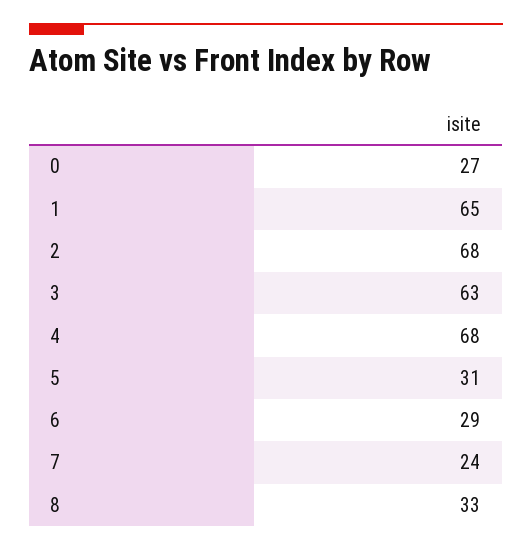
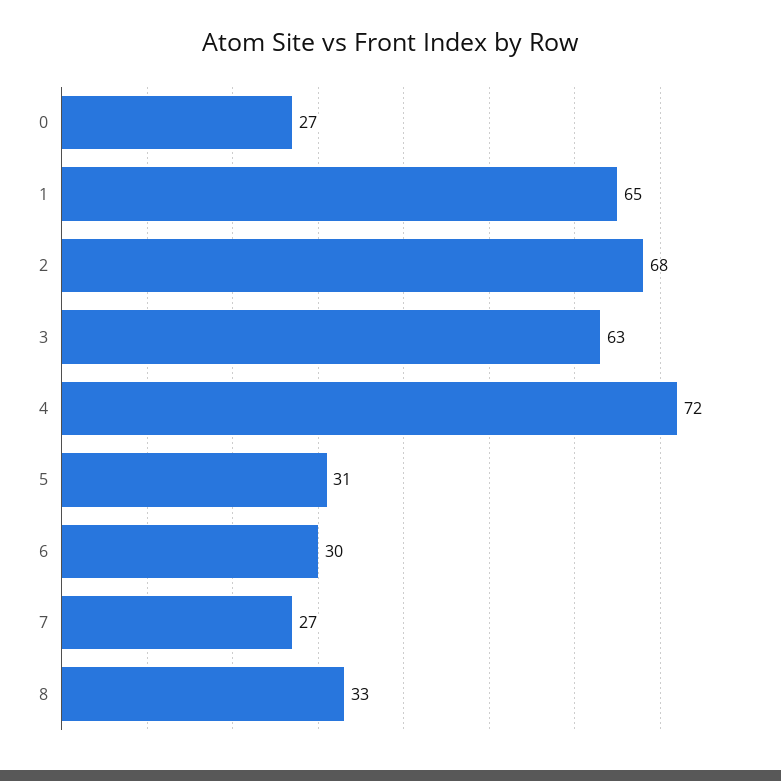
4: 68 -> 72
6: 29 -> 30
7: 24 -> 27

